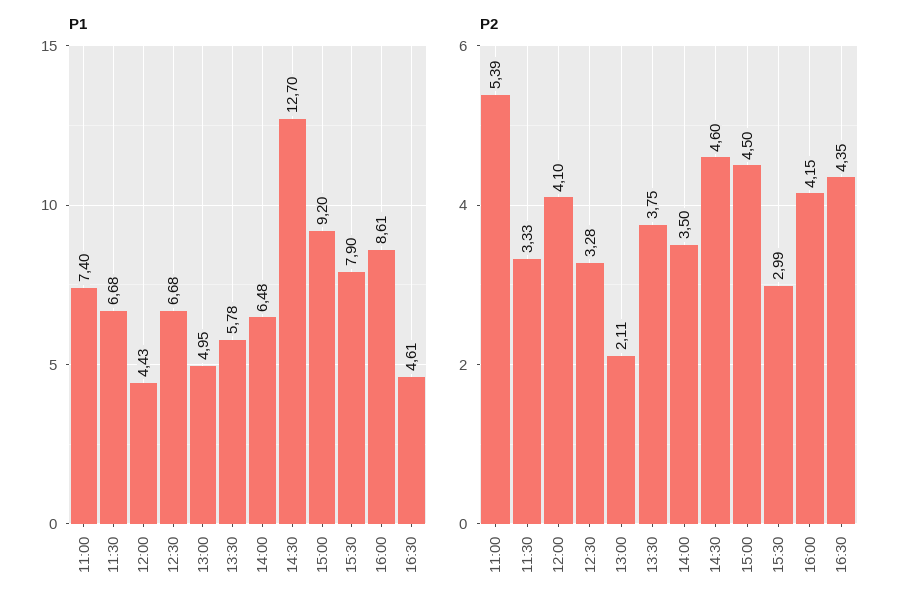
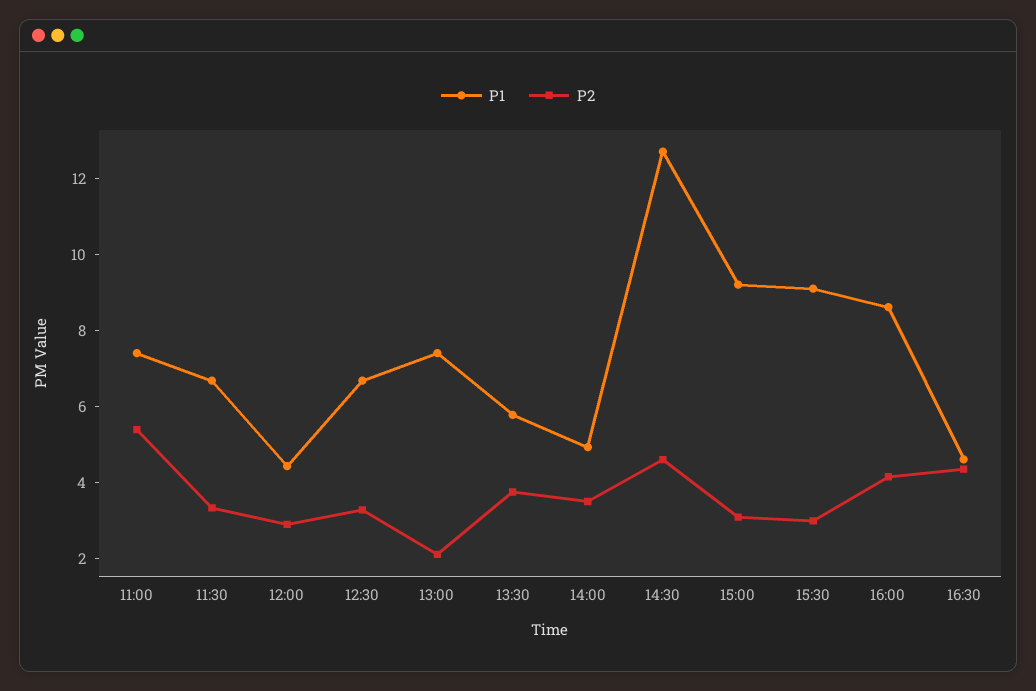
P1, 13:00: 4.95 -> 7.5
P1, 14:00: 6.48 -> 5
P1, 15:30: 7.9 -> 9
P2, 12:00: 4.1 -> 3
P2, 15:00: 4.5 -> 3

